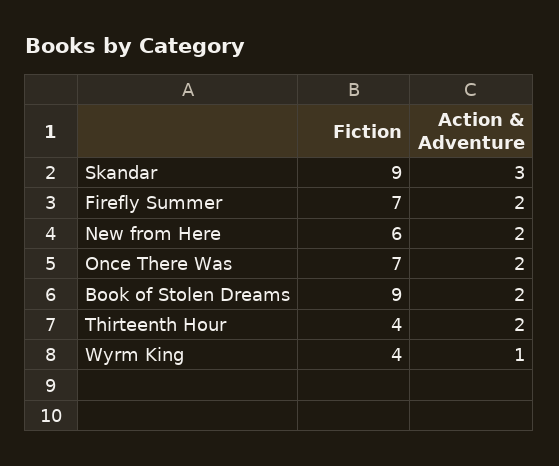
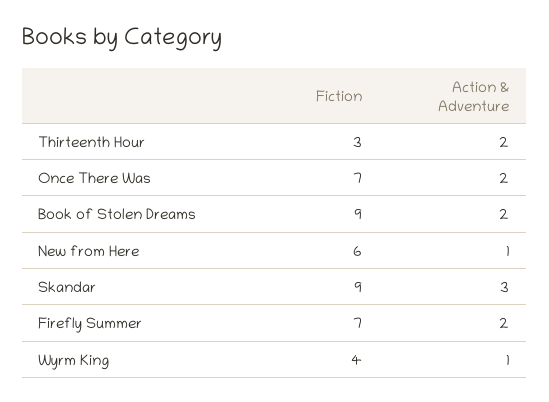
Action & Adventure, New from Here: 2 -> 1
Fiction, Thirteenth Hour: 4 -> 3

